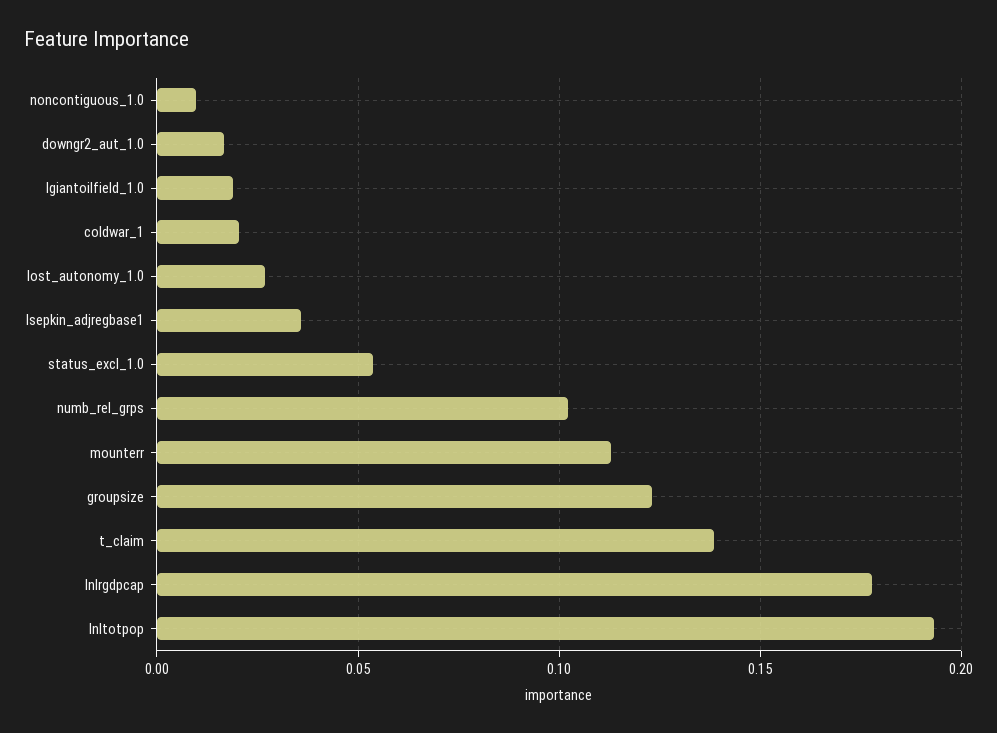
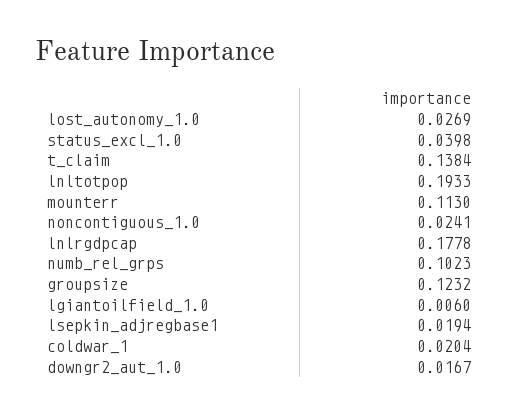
noncontiguous_1.0: 0.01 -> 0.0241
lgiantoilfield_1.0: 0.02 -> 0.006
lsepkin_adjregbase1: 0.035 -> 0.0194
status_excl_1.0: 0.055 -> 0.0398

